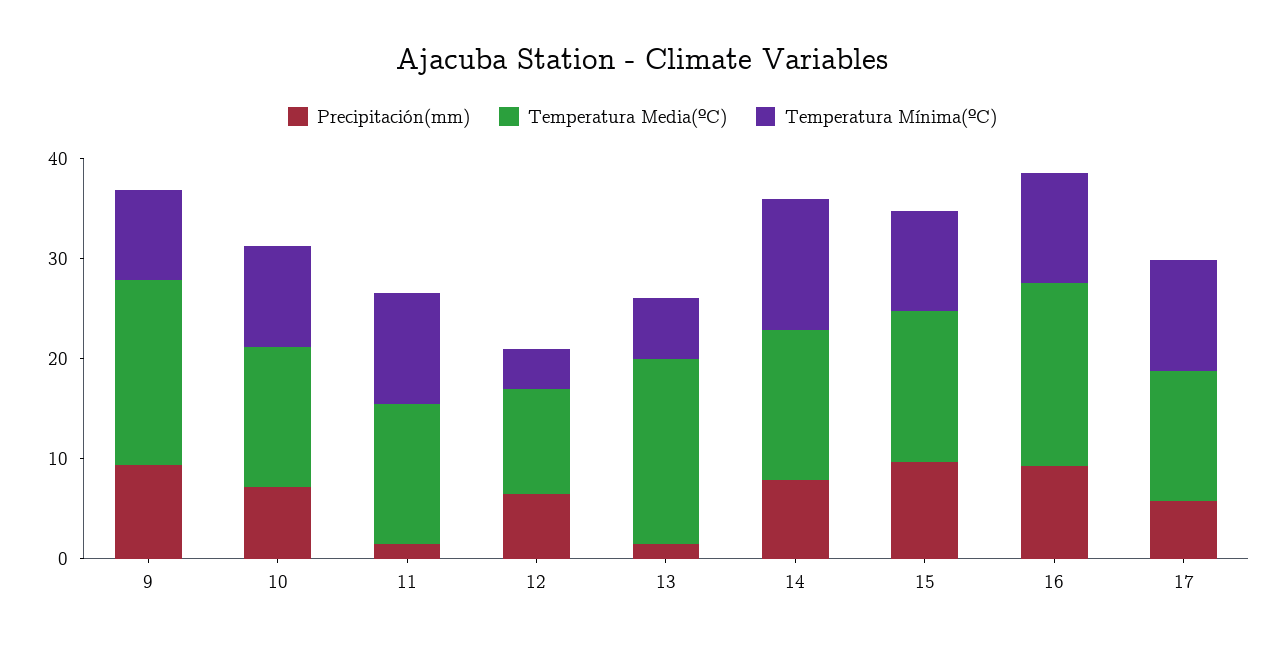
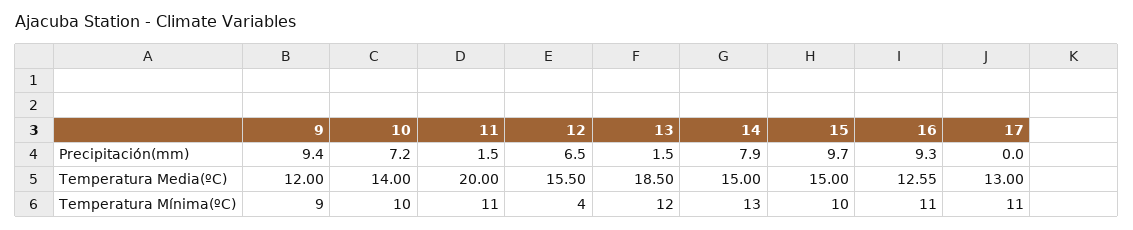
Temperatura Media(ºC), 9: 18 -> 12
Temperatura Media(ºC), 11: 14 -> 20
Temperatura Media(ºC), 12: 10 -> 15.5
Temperatura Mínima(ºC), 13: 6 -> 12
Temperatura Media(ºC), 16: 18 -> 12.55
Precipitación(mm), 17: 6 -> 0

